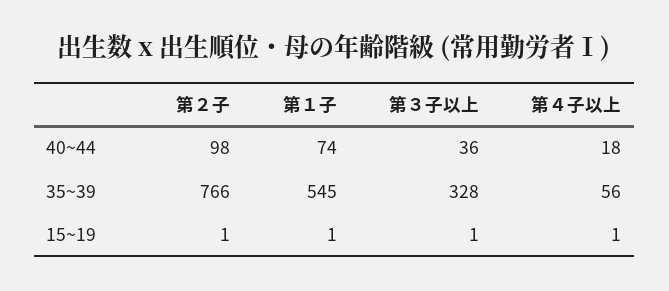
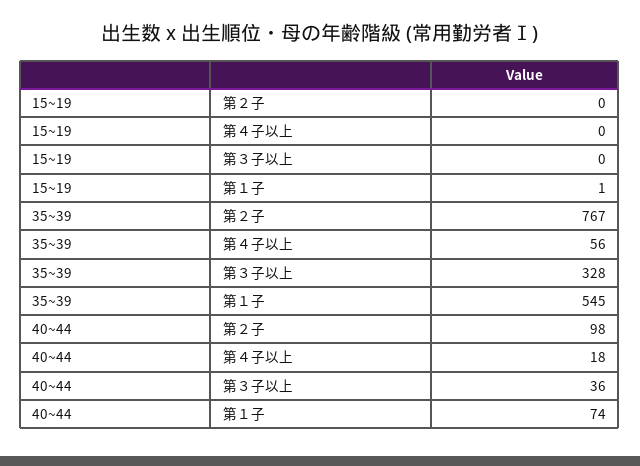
第２子, 35~39: 766 -> 767
第２子, 15~19: 1 -> 0
第３子以上, 15~19: 1 -> 0
第４子以上, 15~19: 1 -> 0

